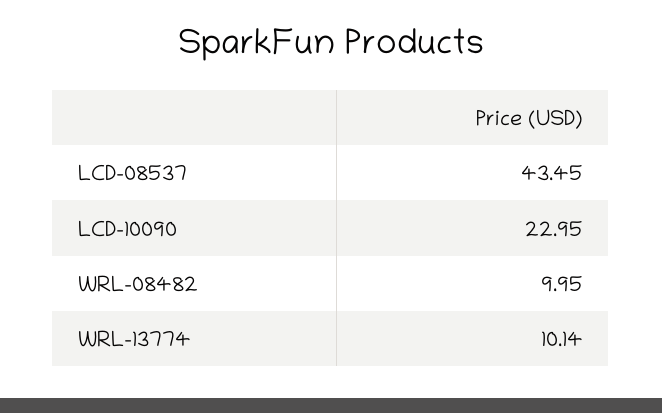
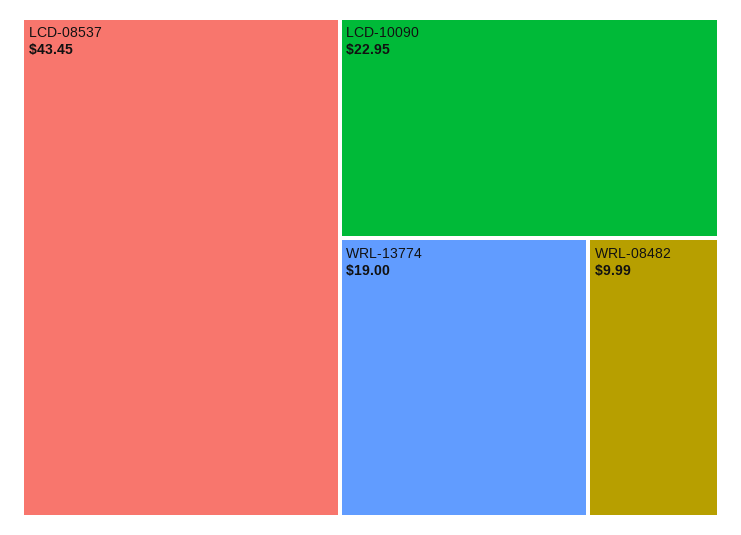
WRL-08482: 9.95 -> 9.99
WRL-13774: 10.14 -> 19

